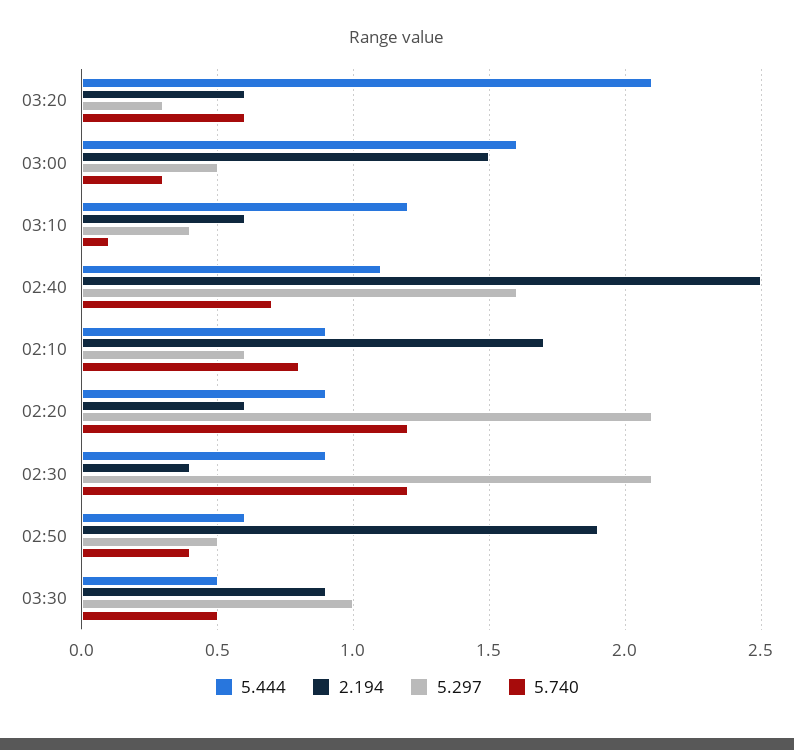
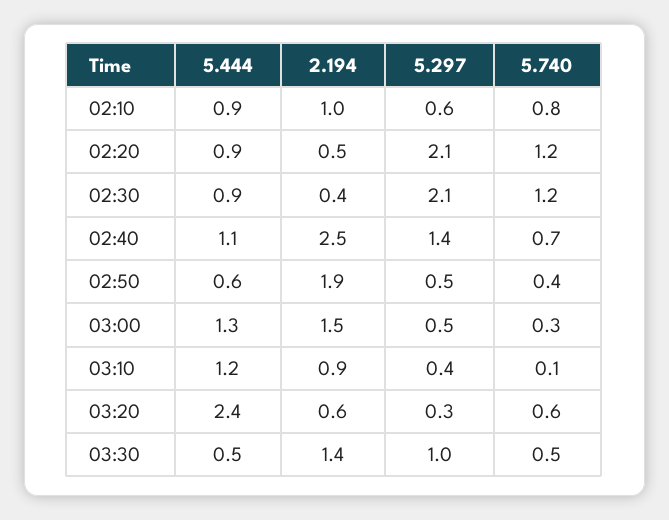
5.444, 03:20: 2.1 -> 2.4
5.444, 03:00: 1.6 -> 1.3
2.194, 03:10: 0.6 -> 0.9
5.297, 02:40: 1.6 -> 1.4
2.194, 02:10: 1.7 -> 1
2.194, 02:20: 0.6 -> 0.5
2.194, 03:30: 0.9 -> 1.4

